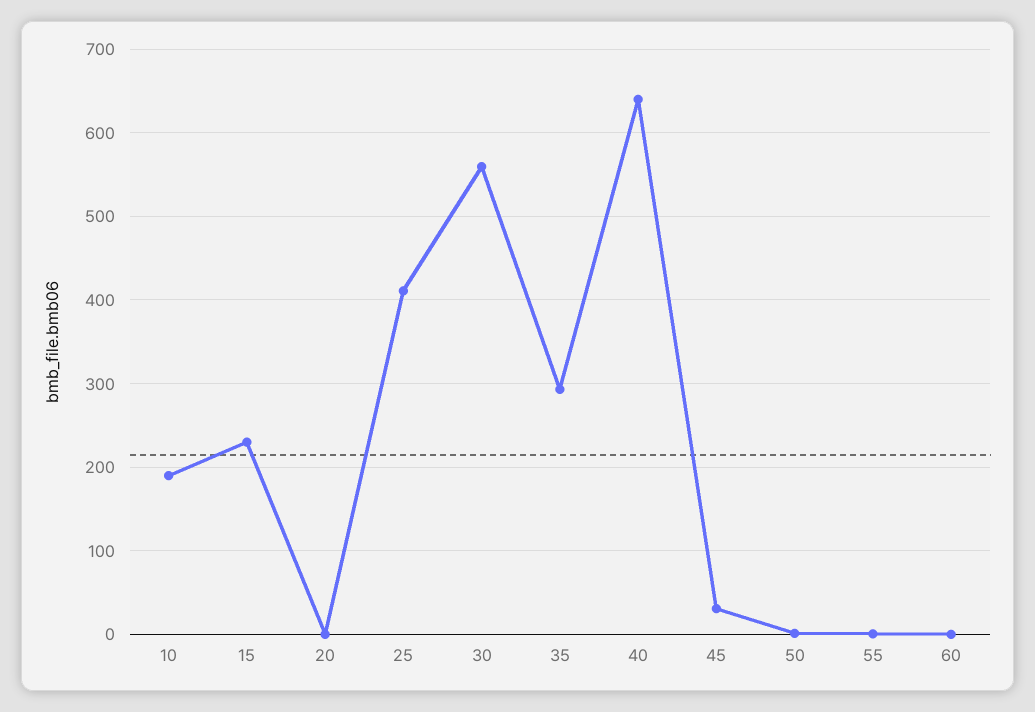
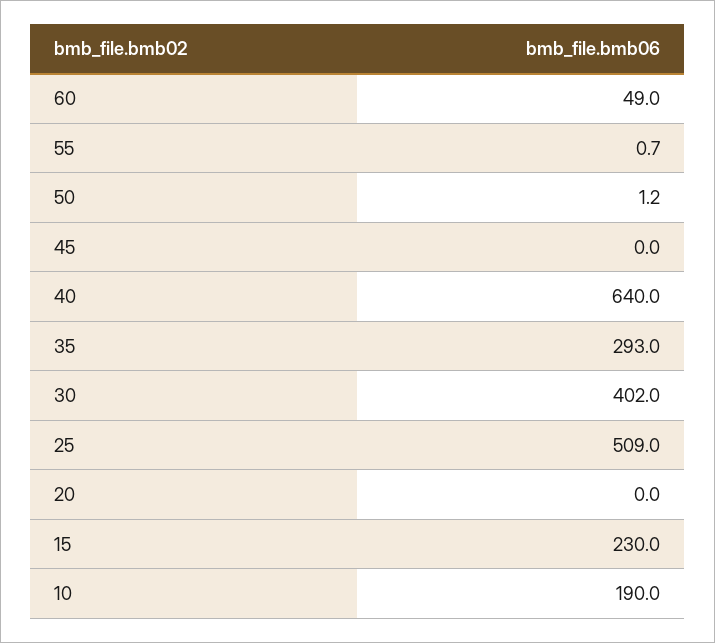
25: 410 -> 509
30: 560 -> 402
45: 30 -> 0
60: 0 -> 49

